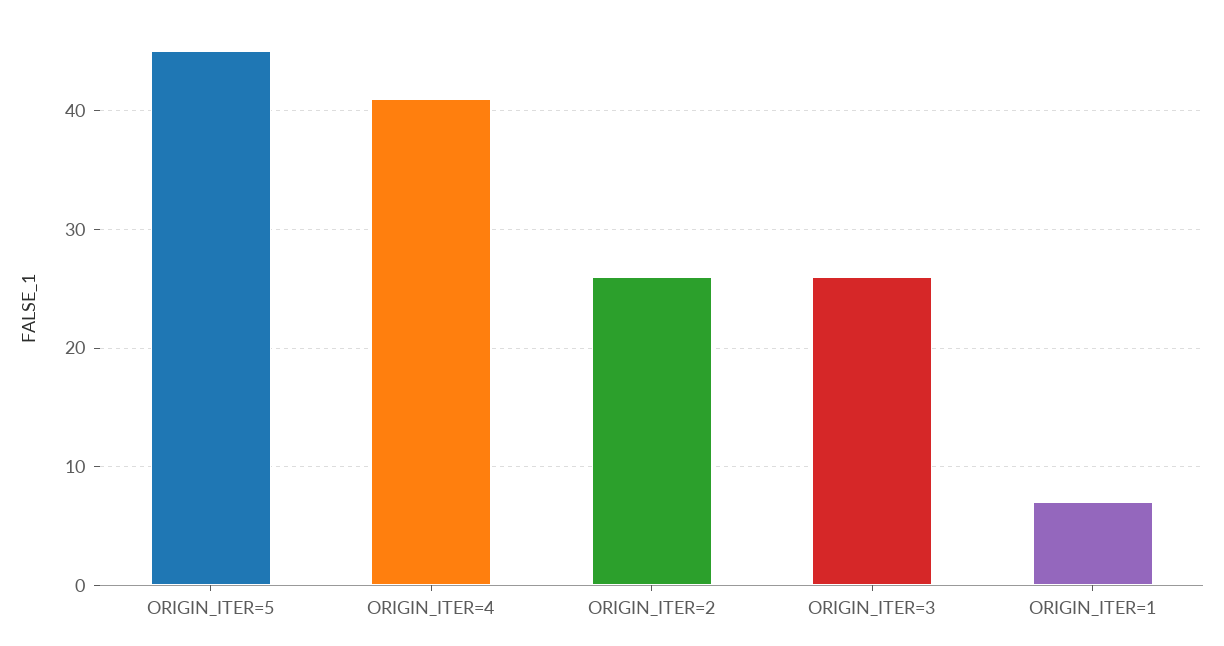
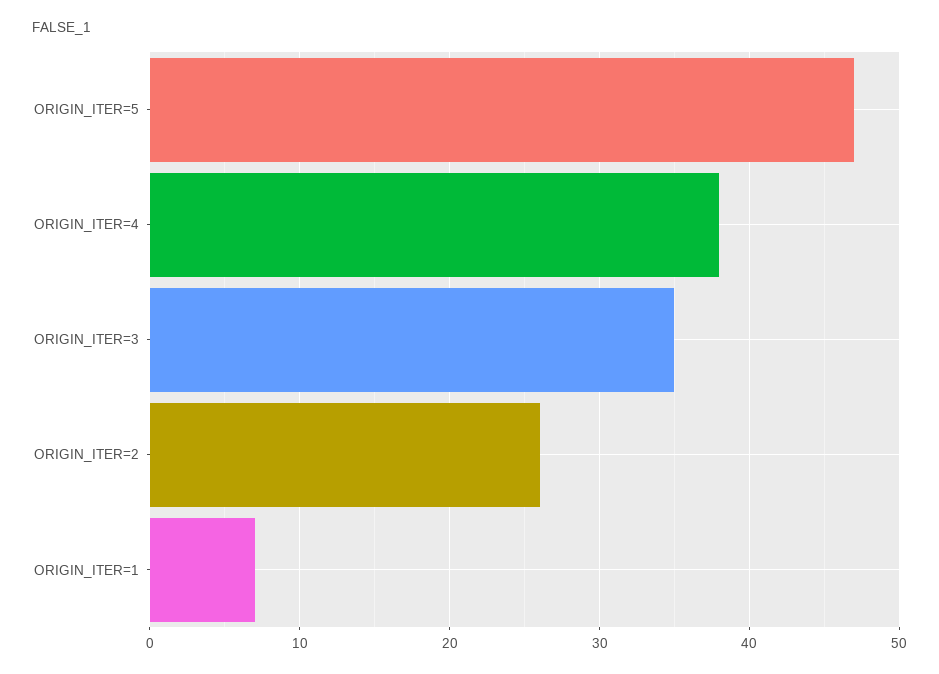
ORIGIN_ITER=5: 45 -> 47
ORIGIN_ITER=4: 41 -> 38
ORIGIN_ITER=3: 26 -> 35

